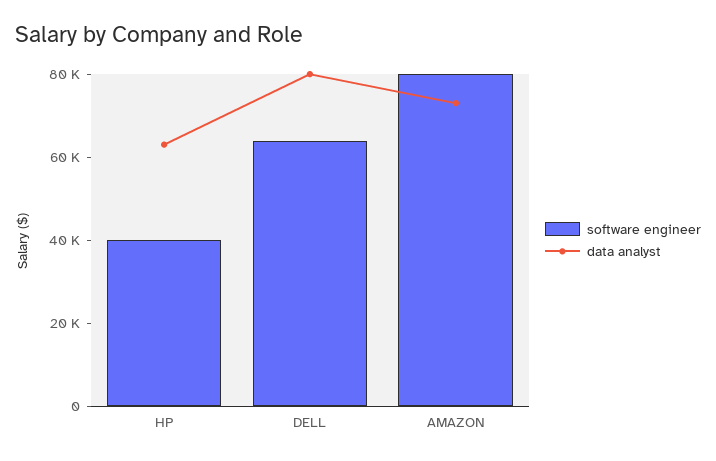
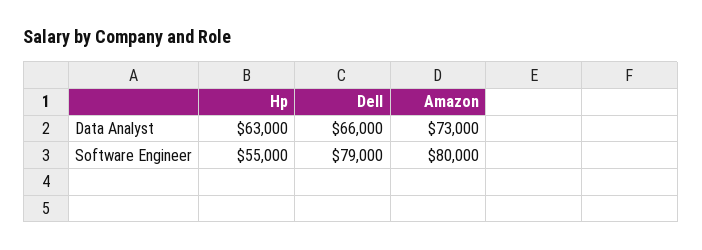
software engineer, HP: 40000 -> 55000
software engineer, DELL: 65000 -> 79000
data analyst, DELL: 80000 -> 66000

